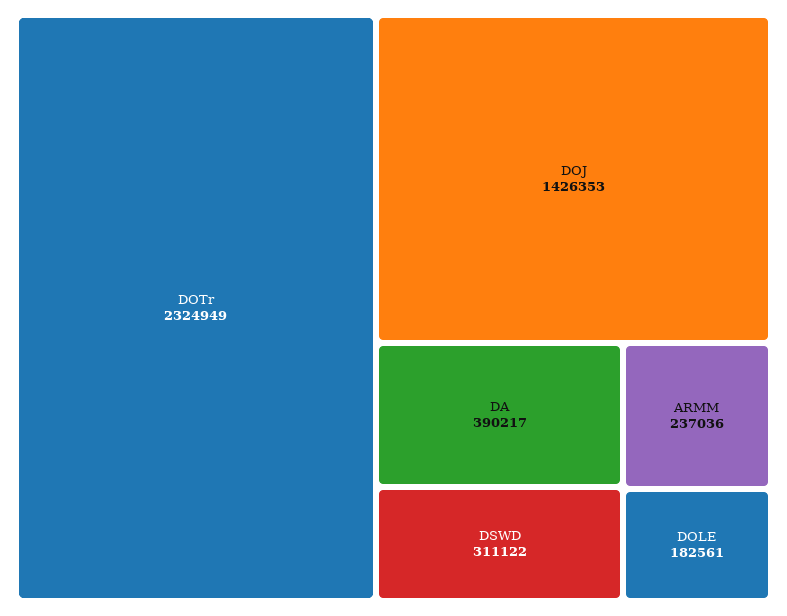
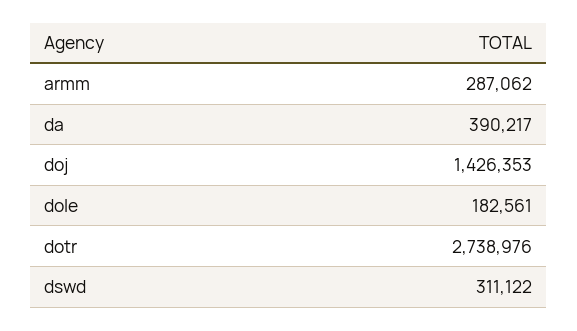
DOTr: 2324949 -> 2738976
ARMM: 237036 -> 287062

